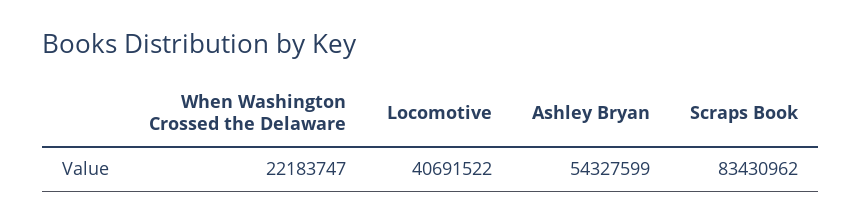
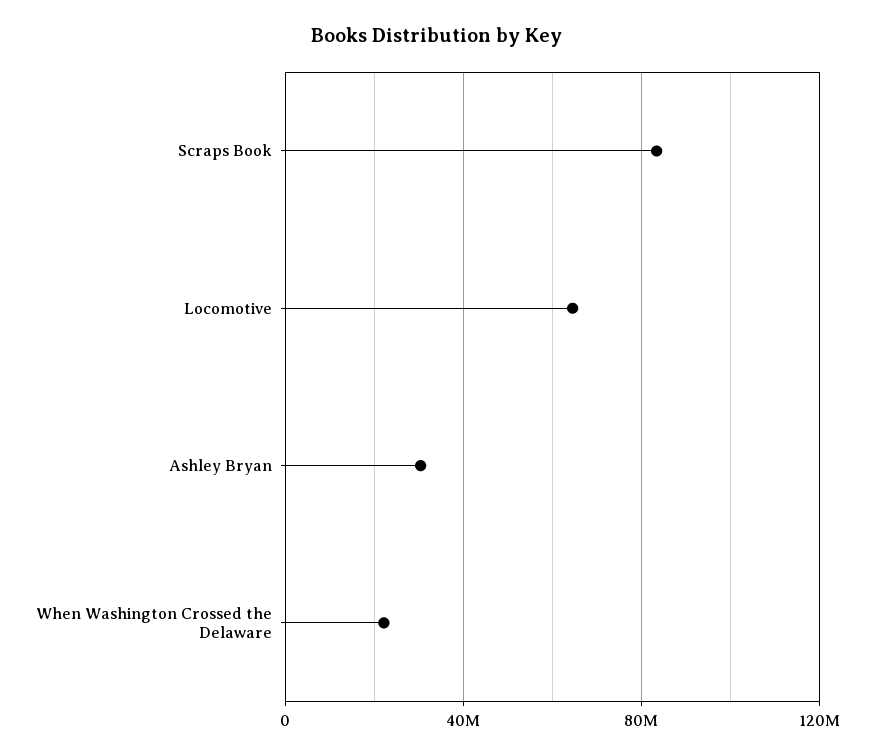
Locomotive: 40691522 -> 65000000
Ashley Bryan: 54327599 -> 30000000

